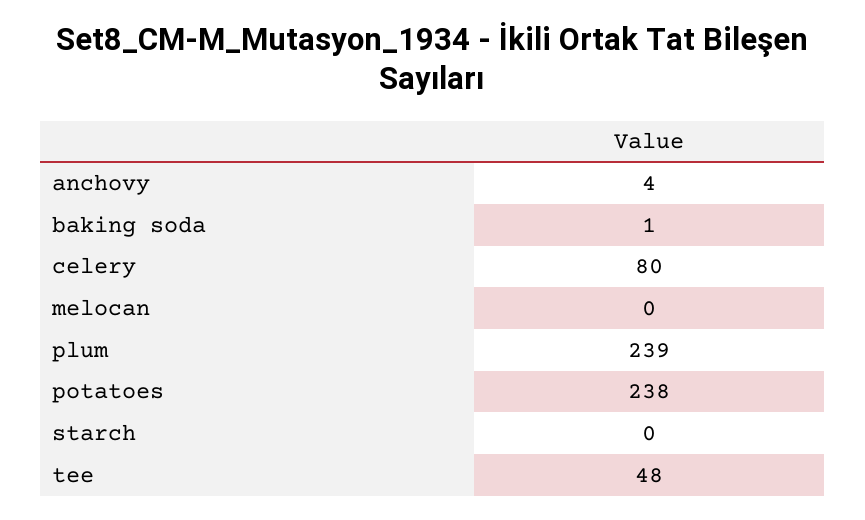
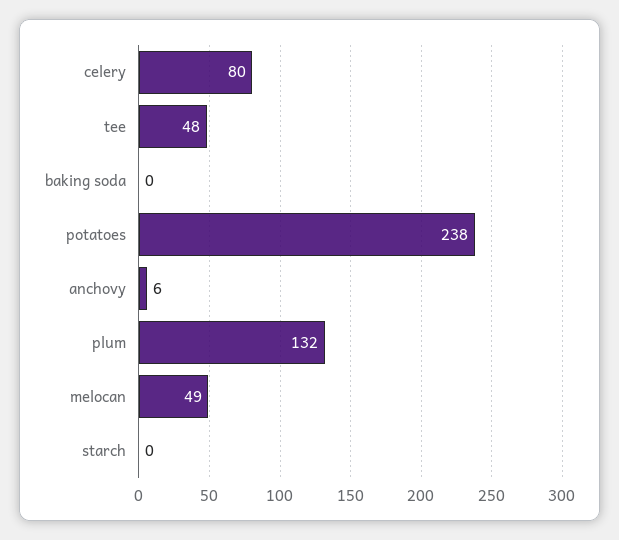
anchovy: 4 -> 6
baking soda: 1 -> 0
melocan: 0 -> 49
plum: 239 -> 132

